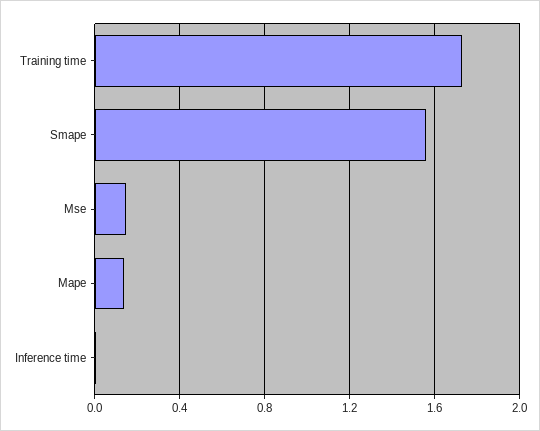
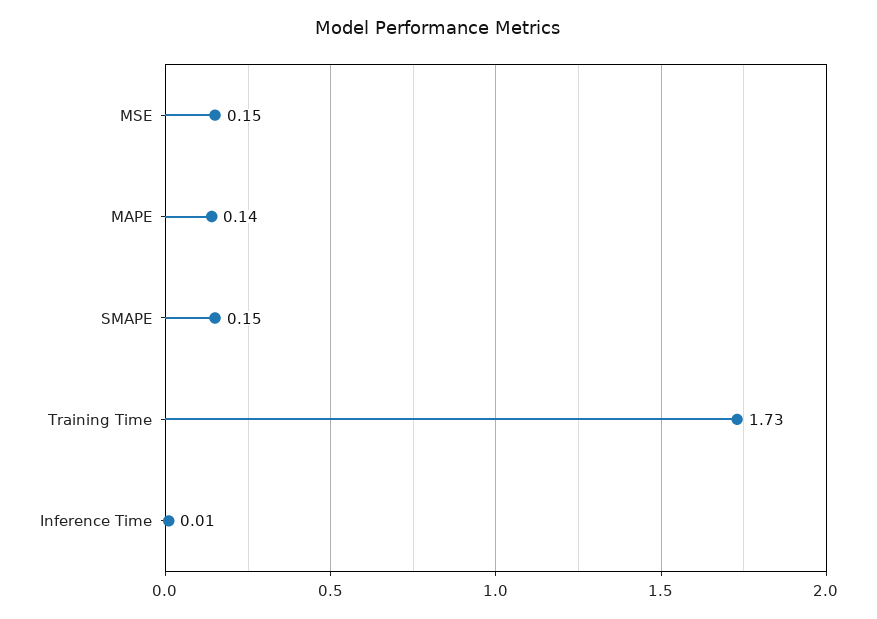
Smape: 1.55 -> 0.15

